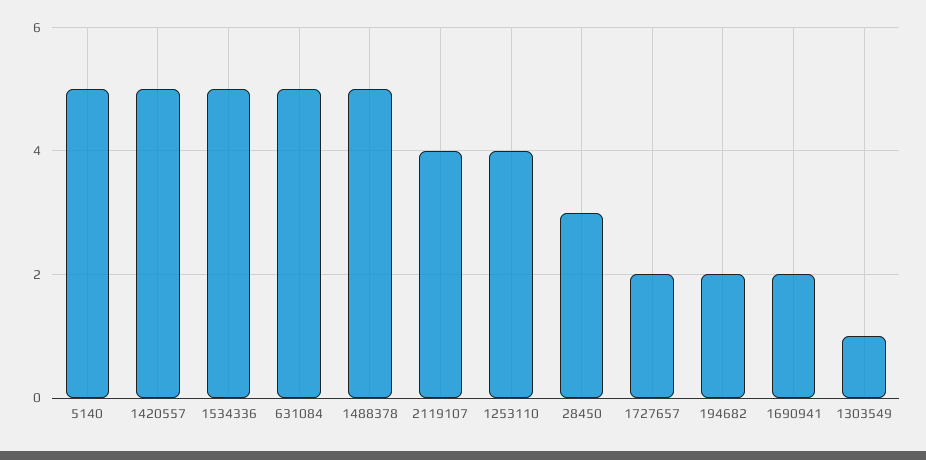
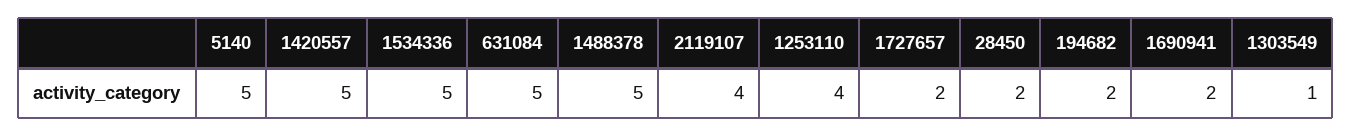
28450: 3 -> 2

